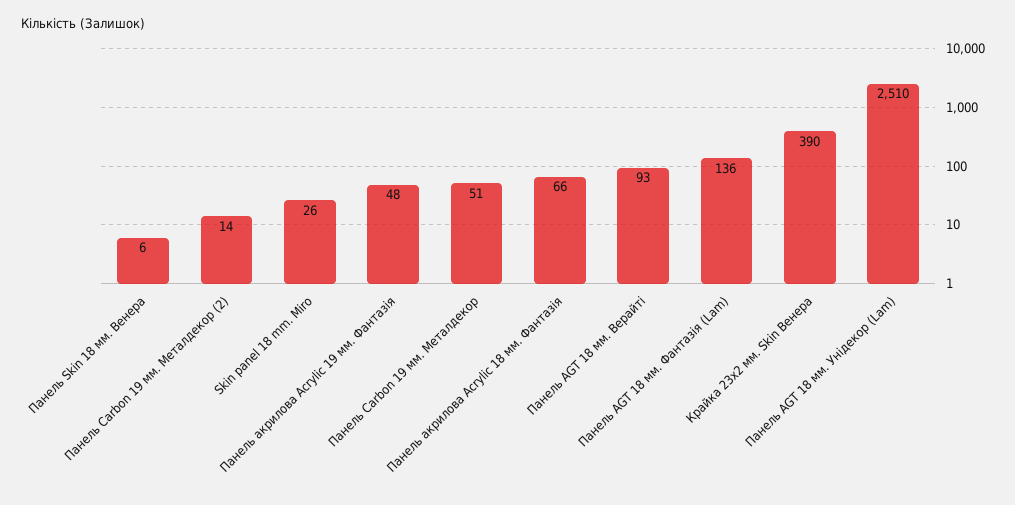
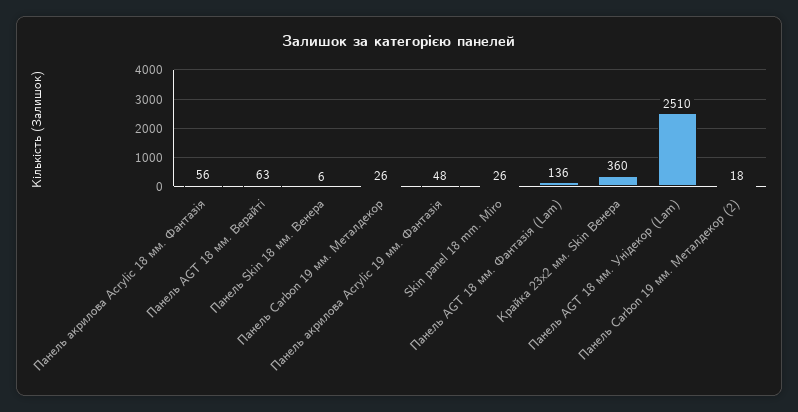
Панель Carbon 19 мм. Металдекор (2): 14 -> 18
Панель Carbon 19 мм. Металдекор: 51 -> 26
Панель акрилова Acrylic 18 мм. Фантазія: 66 -> 56
Панель AGT 18 мм. Верайті: 93 -> 63
Крайка 23x2 мм. Skin Венера: 390 -> 360

